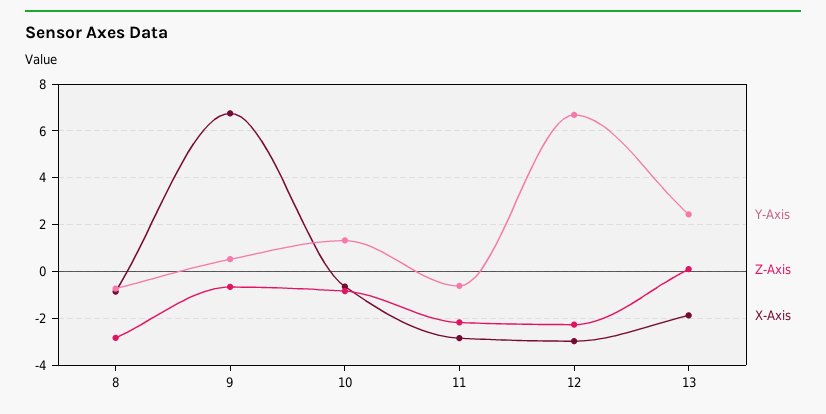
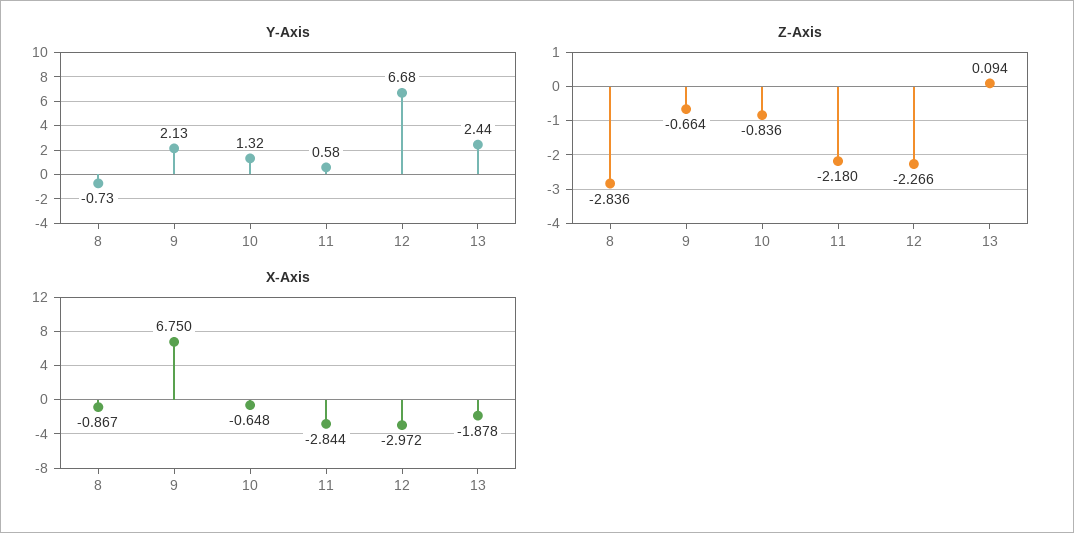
Y-Axis, 9: 0.5 -> 2.13
Y-Axis, 11: -0.5 -> 0.58

